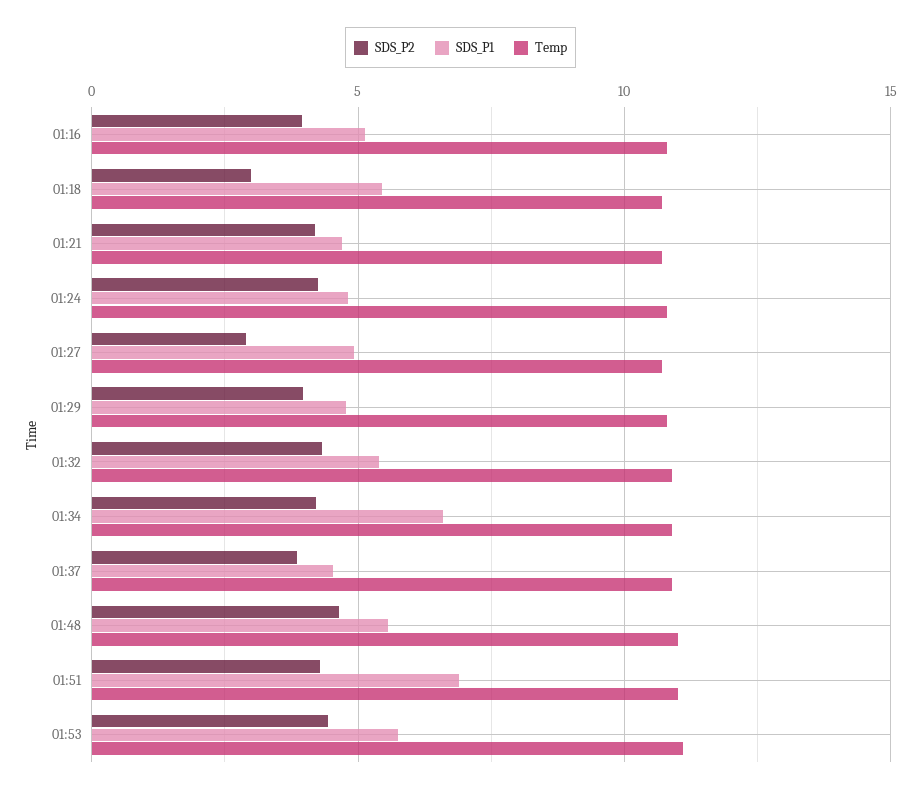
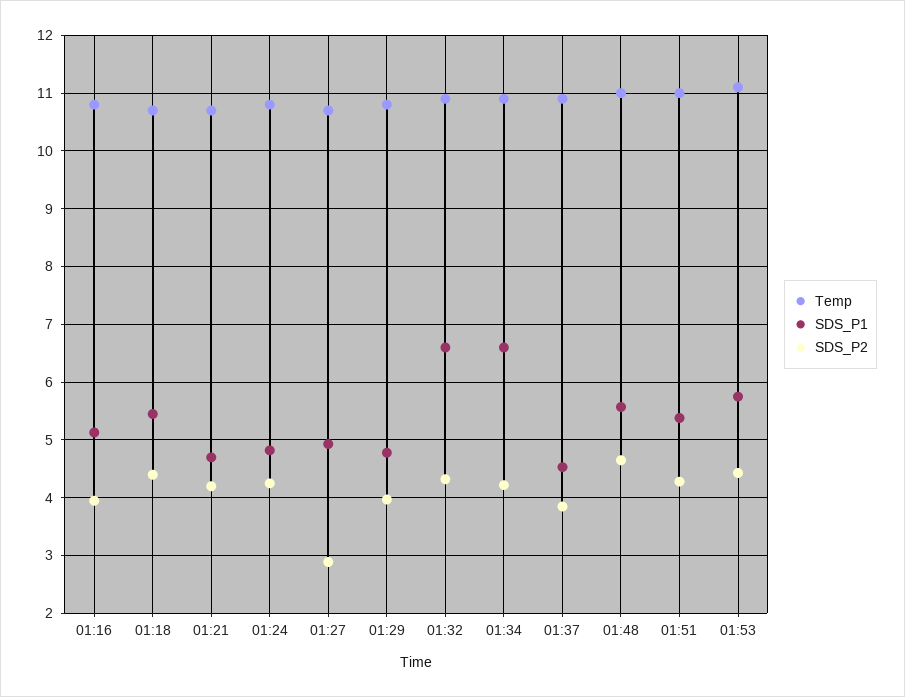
SDS_P2, 01:18: 3 -> 4.4
SDS_P1, 01:32: 5.5 -> 6.6
SDS_P1, 01:51: 7 -> 5.4

